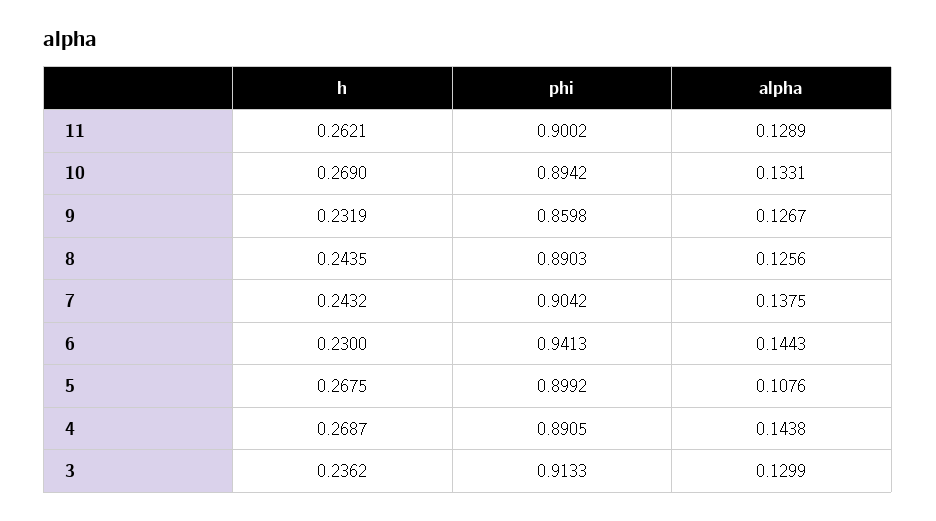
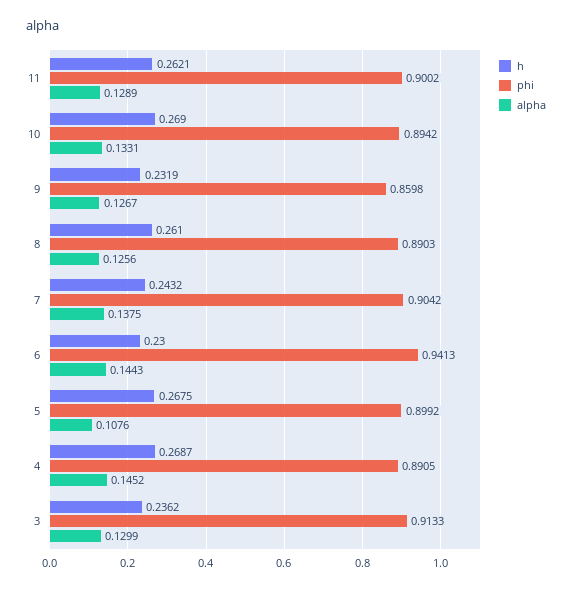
h, 8: 0.2435 -> 0.261
alpha, 4: 0.1438 -> 0.1452

